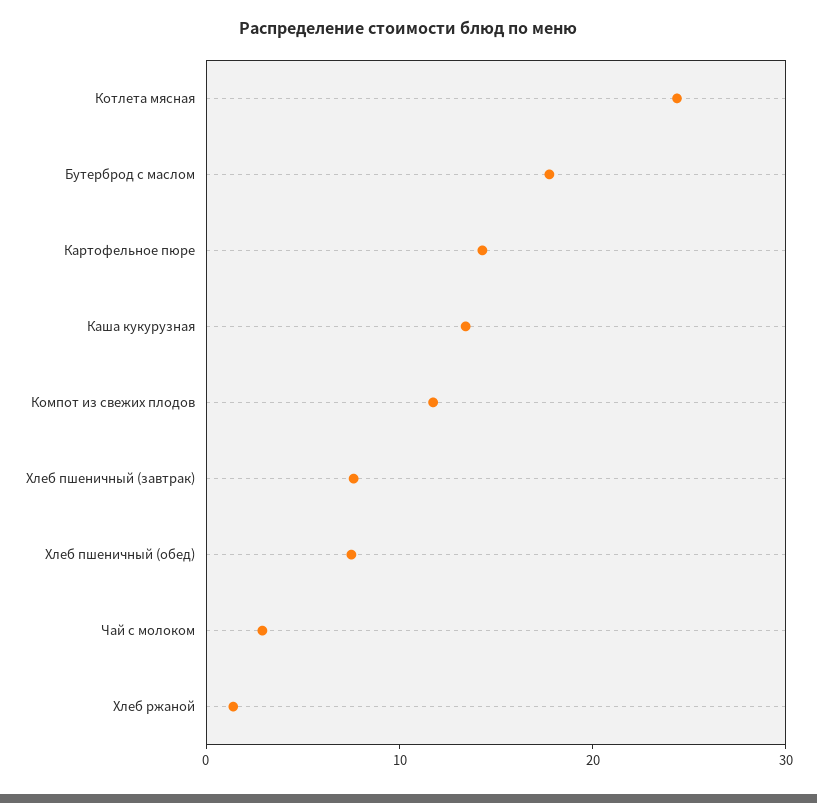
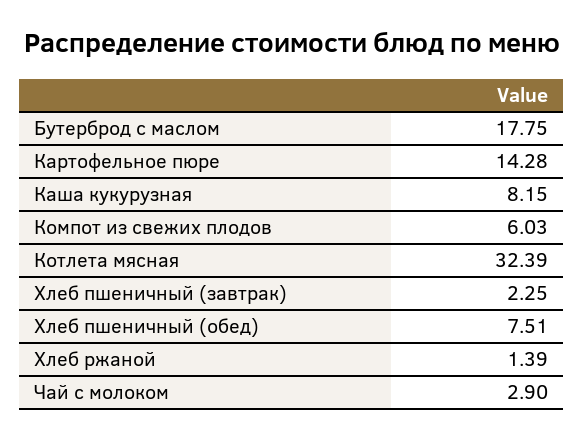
Котлета мясная: 24 -> 32.39
Каша кукурузная: 14 -> 8.15
Компот из свежих плодов: 12 -> 6.03
Хлеб пшеничный (завтрак): 8 -> 2.25

